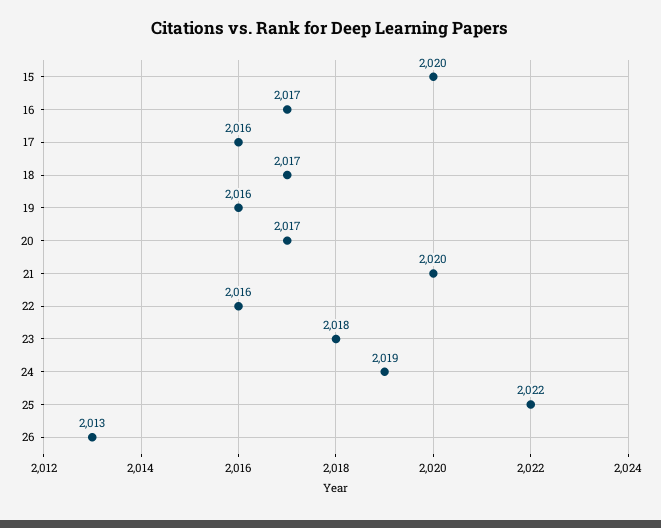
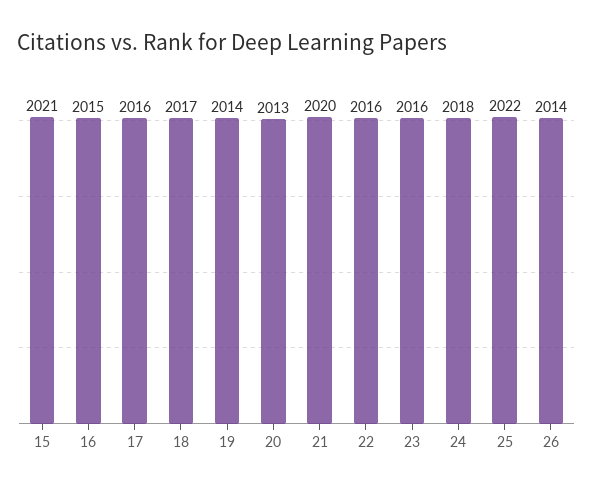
15: 2020 -> 2021
16: 2017 -> 2015
19: 2016 -> 2014
20: 2017 -> 2013
23: 2018 -> 2016
24: 2019 -> 2018
26: 2013 -> 2014

